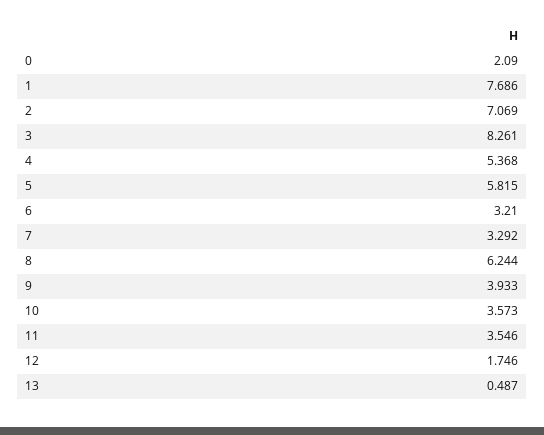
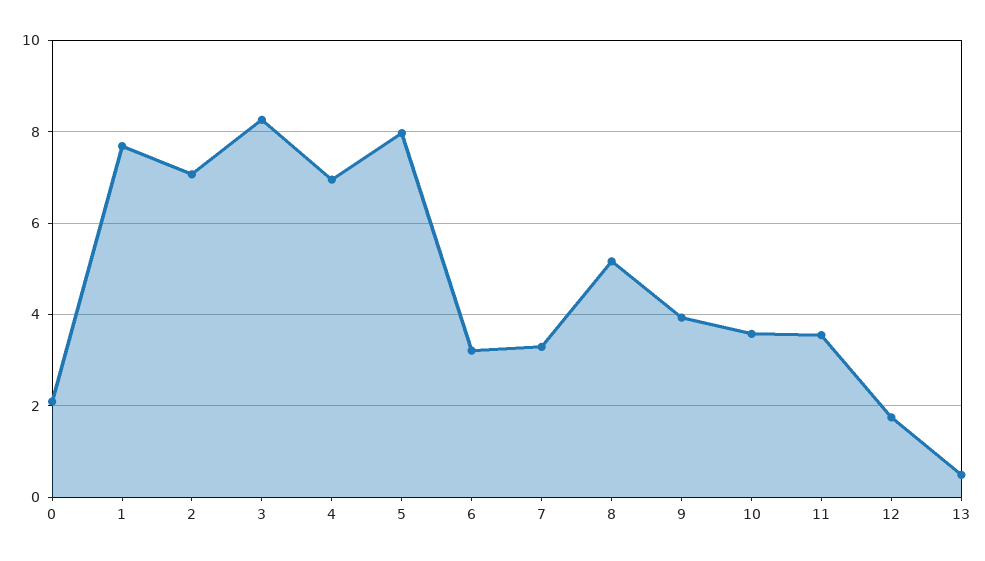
4: 5.368 -> 7
5: 5.815 -> 8
8: 6.244 -> 5.2

